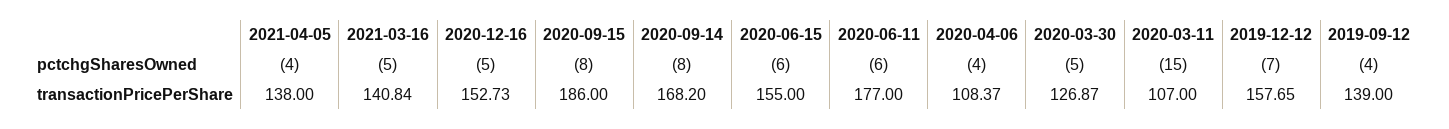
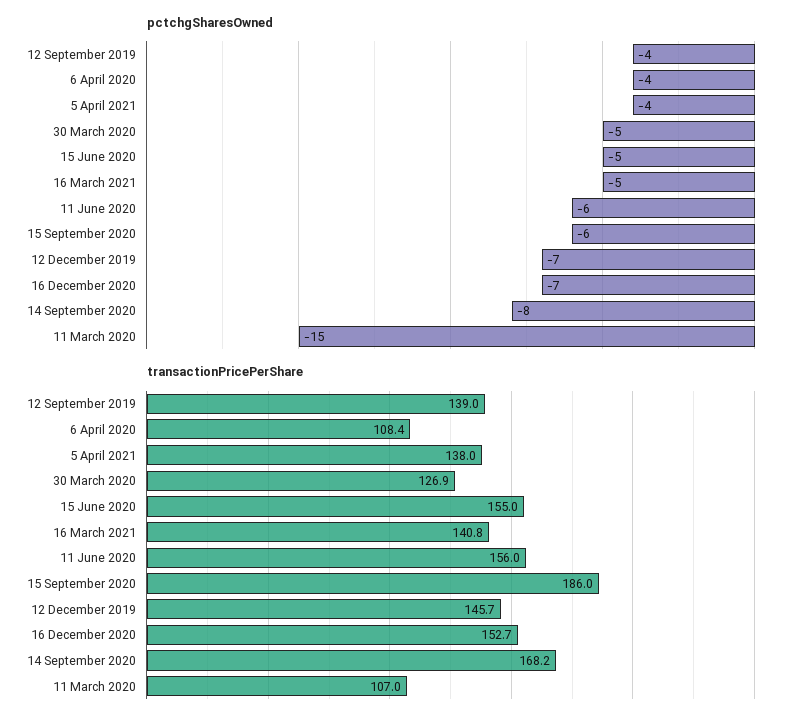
pctchgSharesOwned, 2020-12-16: -5 -> -7
pctchgSharesOwned, 2020-09-15: -8 -> -6
pctchgSharesOwned, 2020-06-15: -6 -> -5
transactionPricePerShare, 2020-06-11: 177 -> 156
transactionPricePerShare, 2019-12-12: 157.65 -> 145.7

